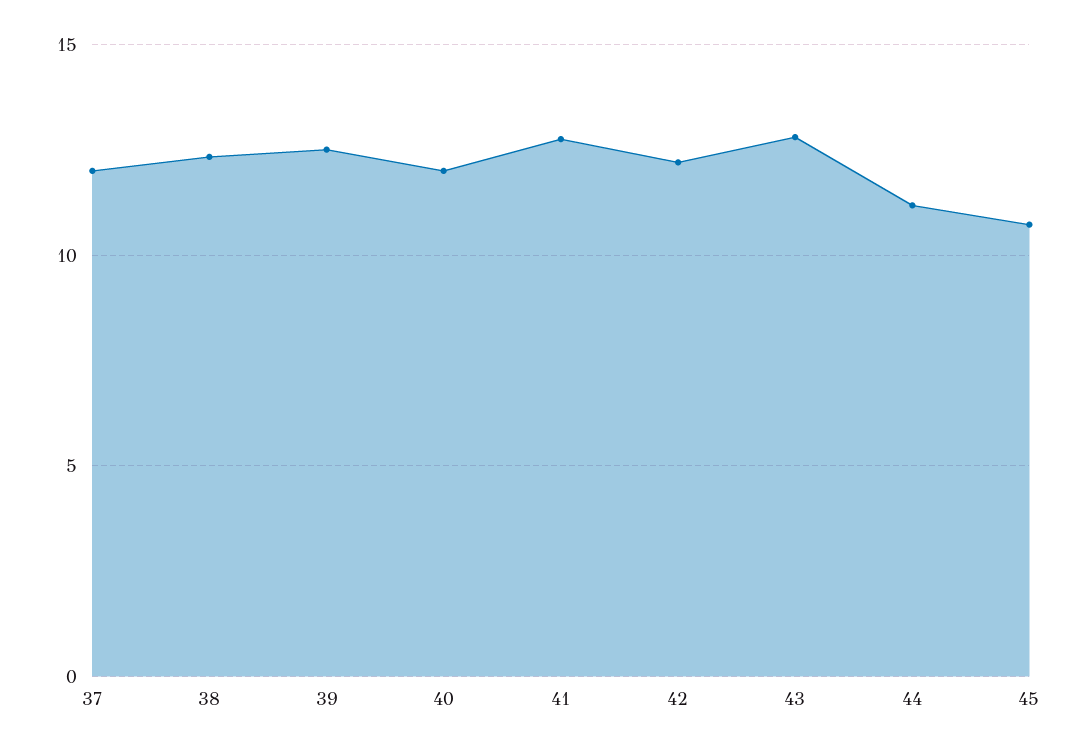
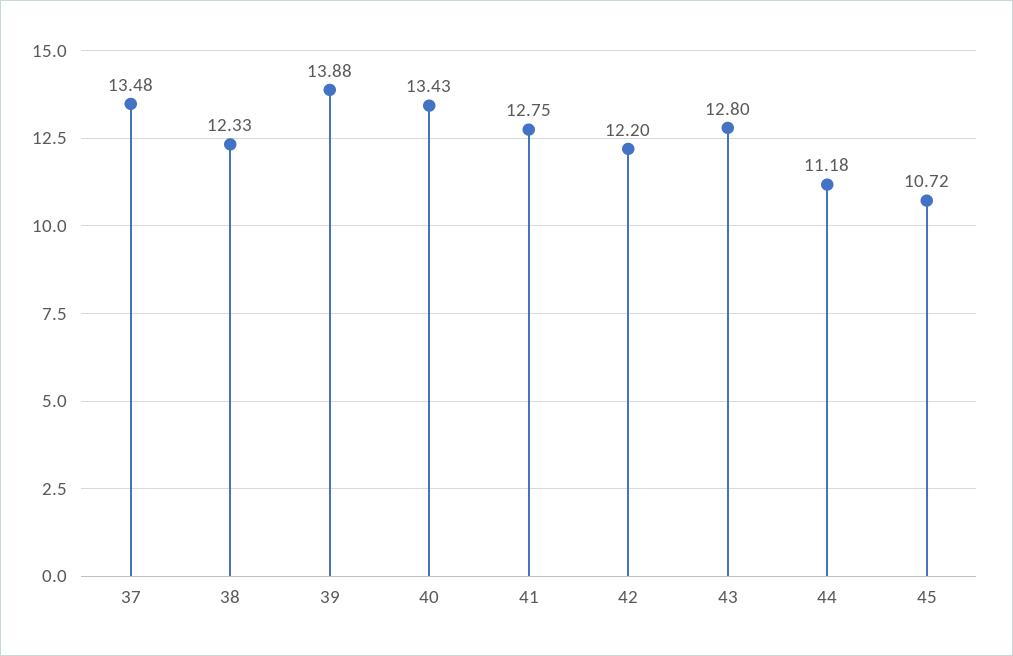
37: 12 -> 13.48
39: 12.5 -> 13.88
40: 12 -> 13.43

